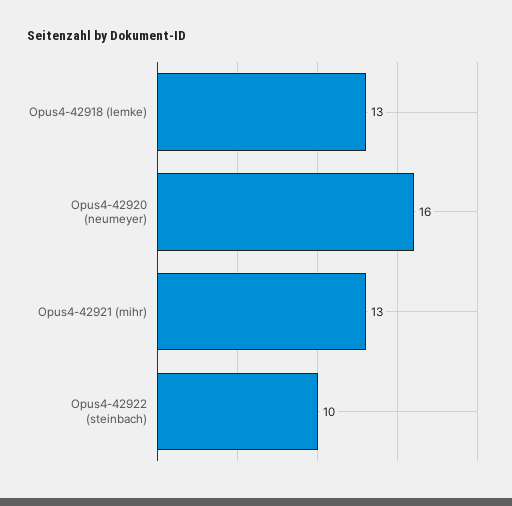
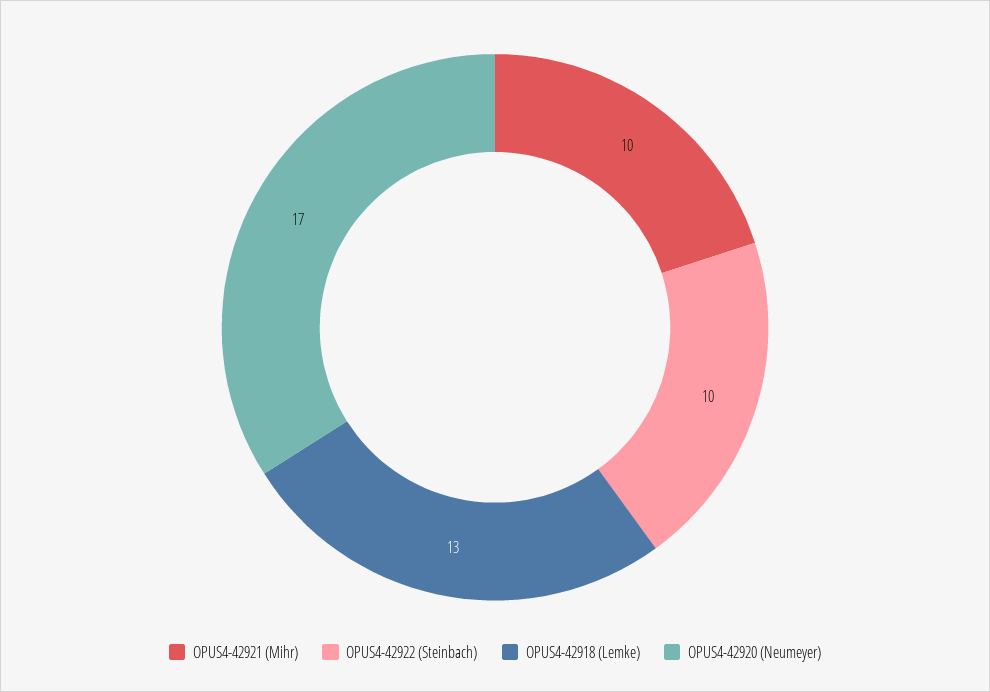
Opus4-42920 (neumeyer): 16 -> 17
Opus4-42921 (mihr): 13 -> 10

